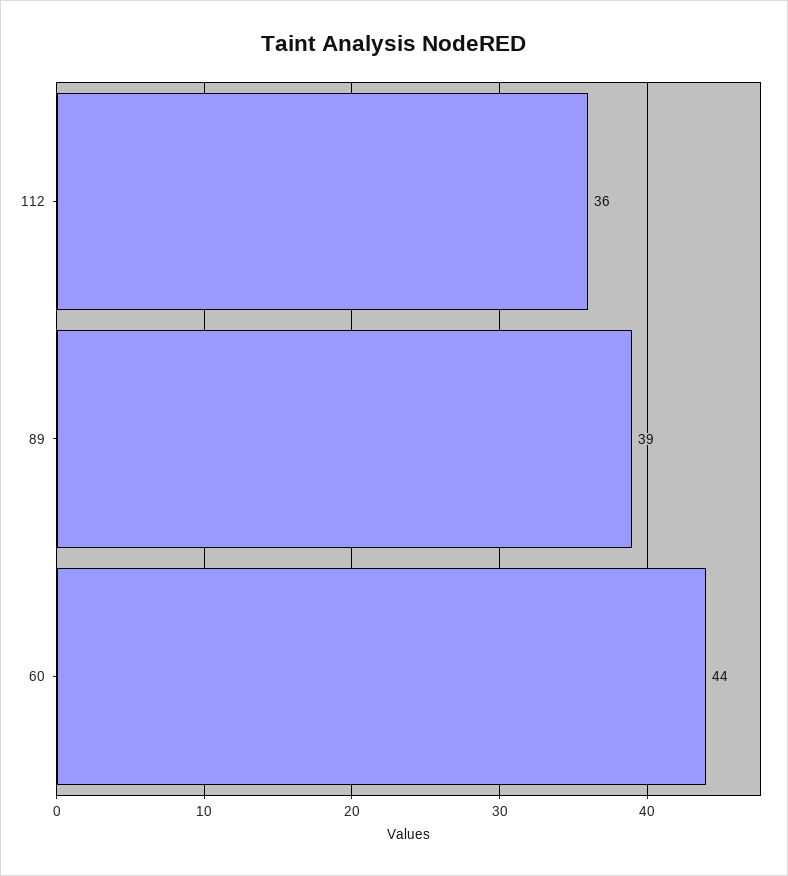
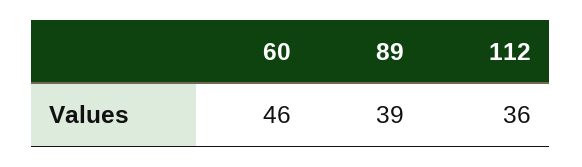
60: 44 -> 46

